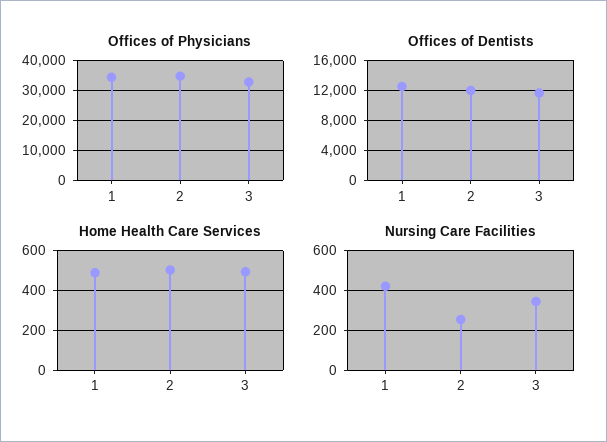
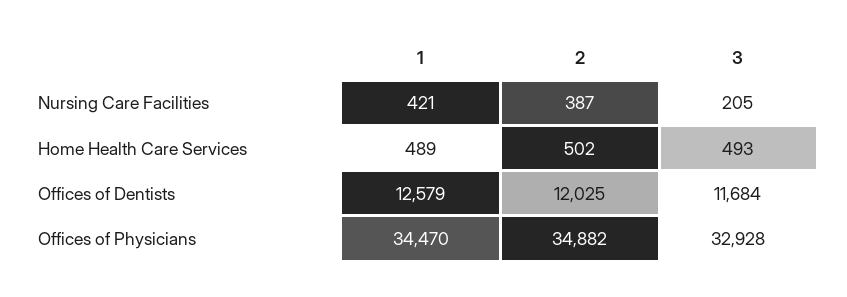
Nursing Care Facilities, 2: 250 -> 387
Nursing Care Facilities, 3: 350 -> 205

